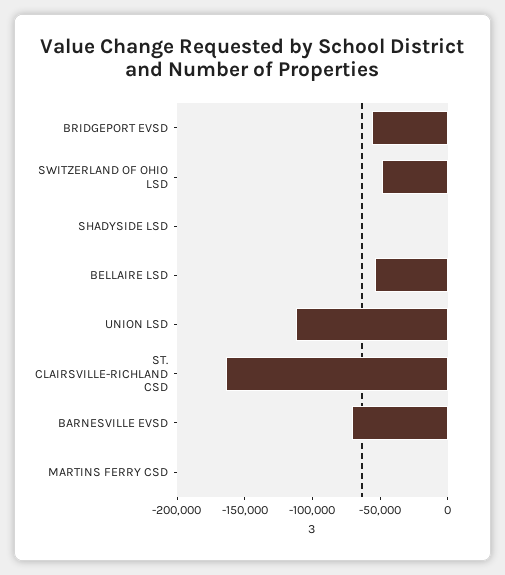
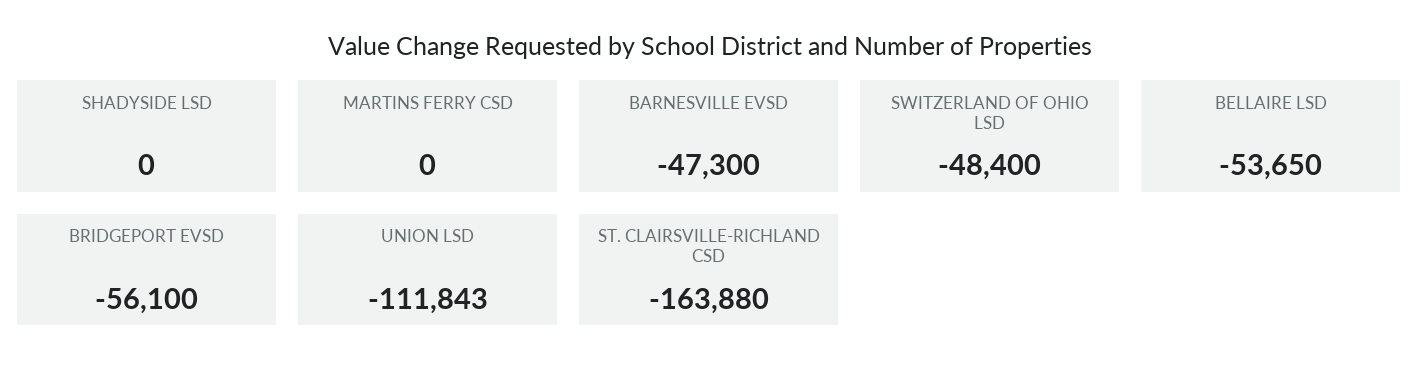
BARNESVILLE EVSD: -70000 -> -47300

